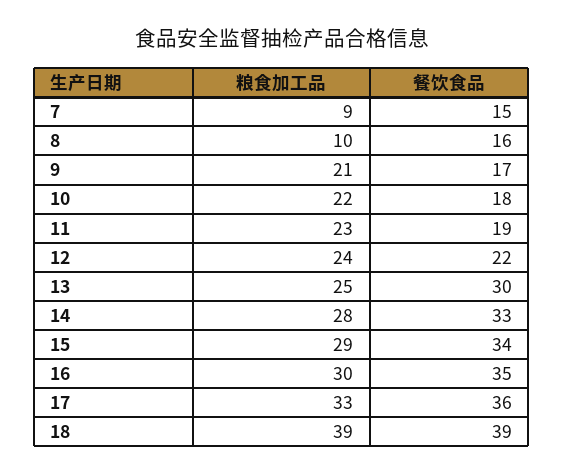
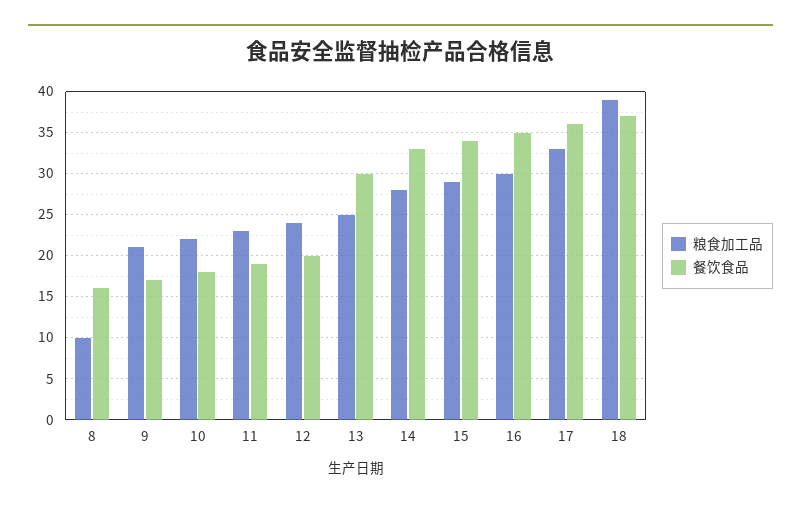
粮食加工品, 7: 9 -> none
餐饮食品, 7: 15 -> none
餐饮食品, 12: 22 -> 20
餐饮食品, 18: 39 -> 37

